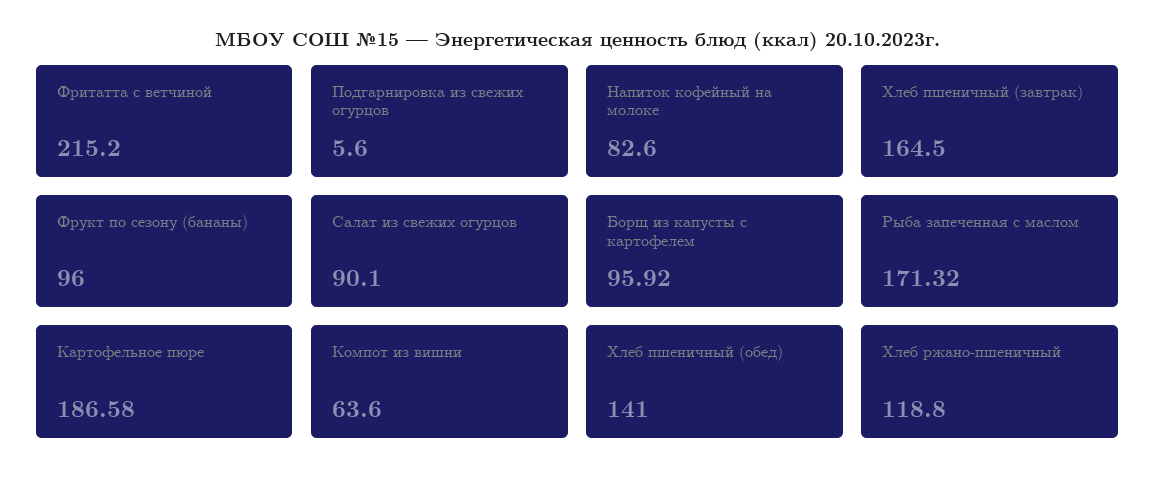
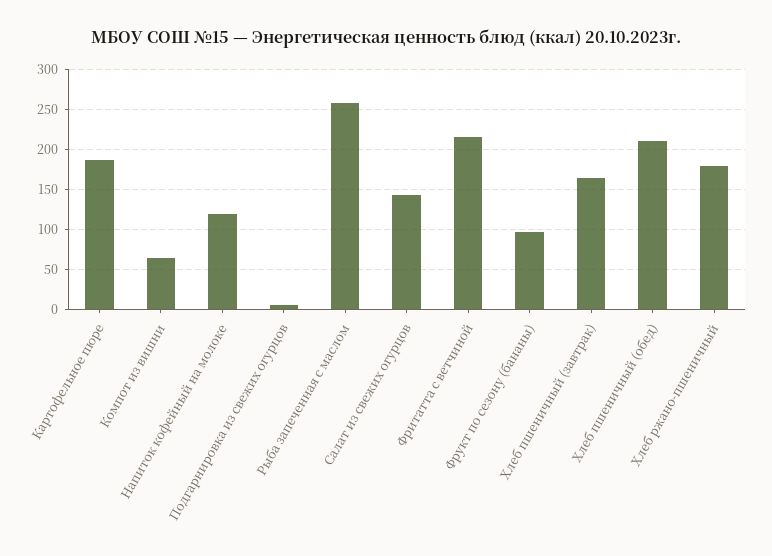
Напиток кофейный на молоке: 82.6 -> 120
Салат из свежих огурцов: 90.1 -> 140
Борщ из капусты с картофелем: 95.92 -> none
Рыба запеченная с маслом: 171.32 -> 260
Хлеб пшеничный (обед): 141 -> 210
Хлеб ржано-пшеничный: 118.8 -> 180

